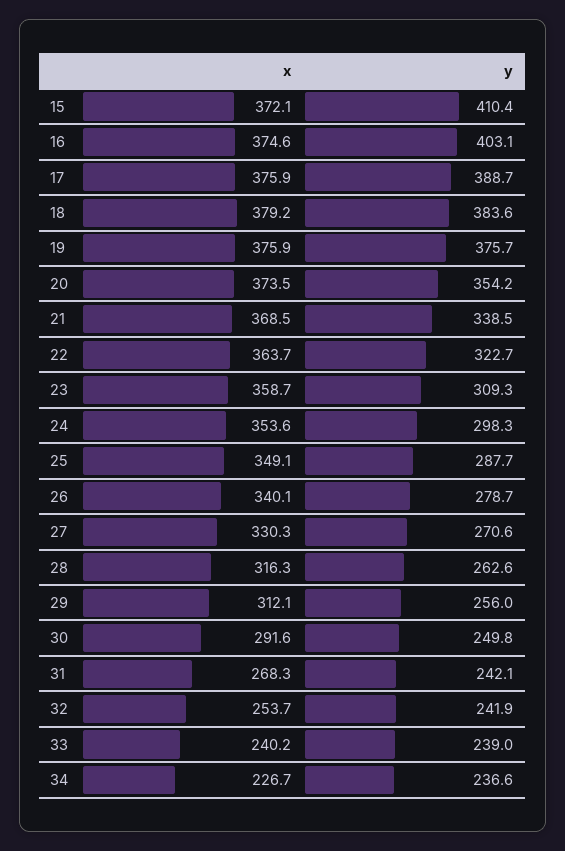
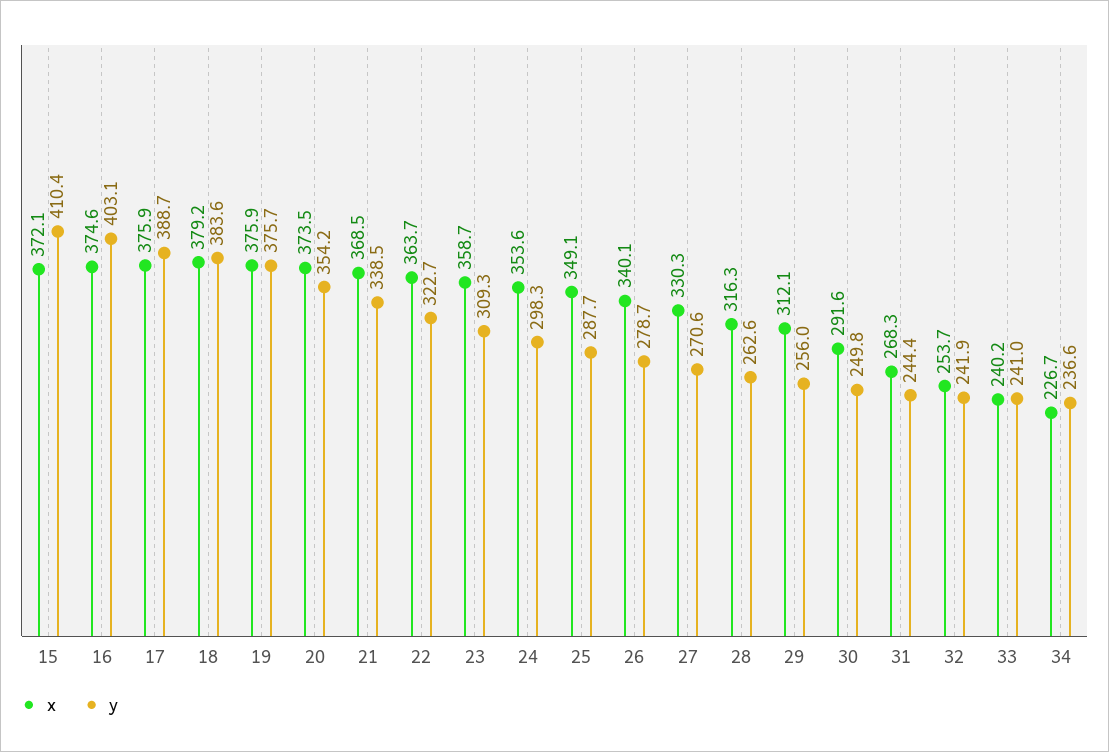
y, 31: 242.1 -> 244.4
y, 33: 239 -> 241

